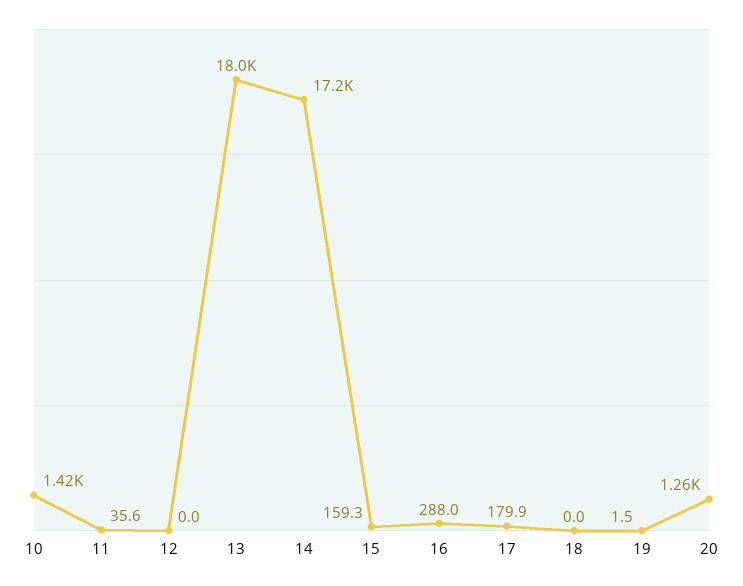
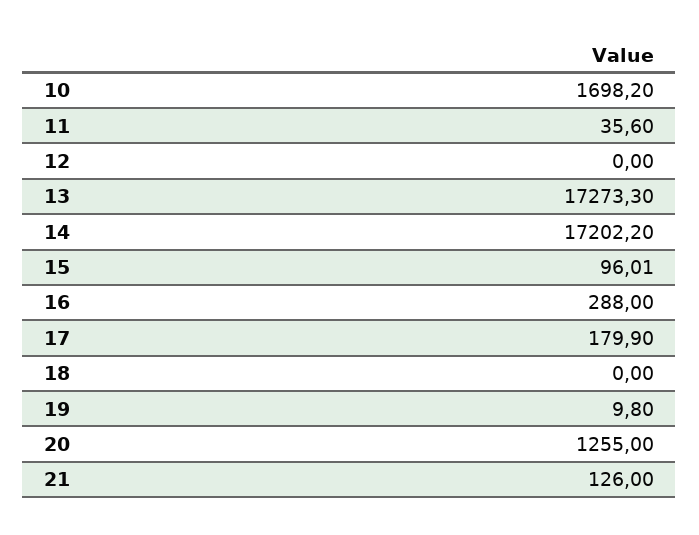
10: 1420 -> 1698.2
13: 18000 -> 17273.3
15: 159.3 -> 96.01
19: 1.5 -> 9.8
21: none -> 126

